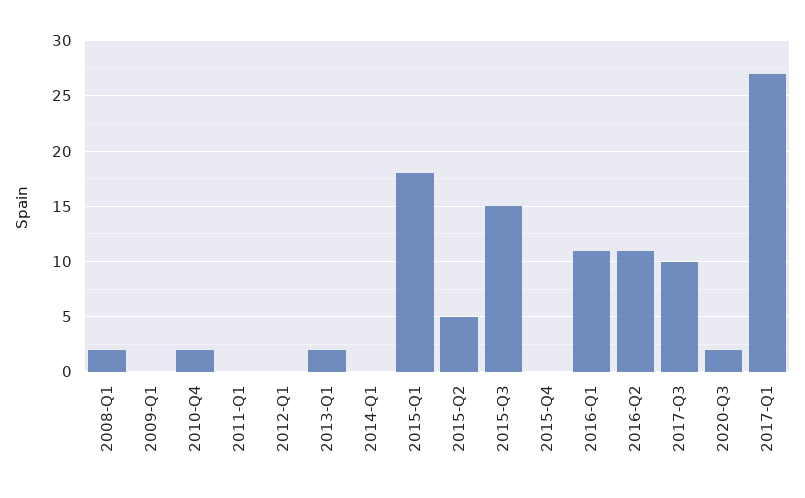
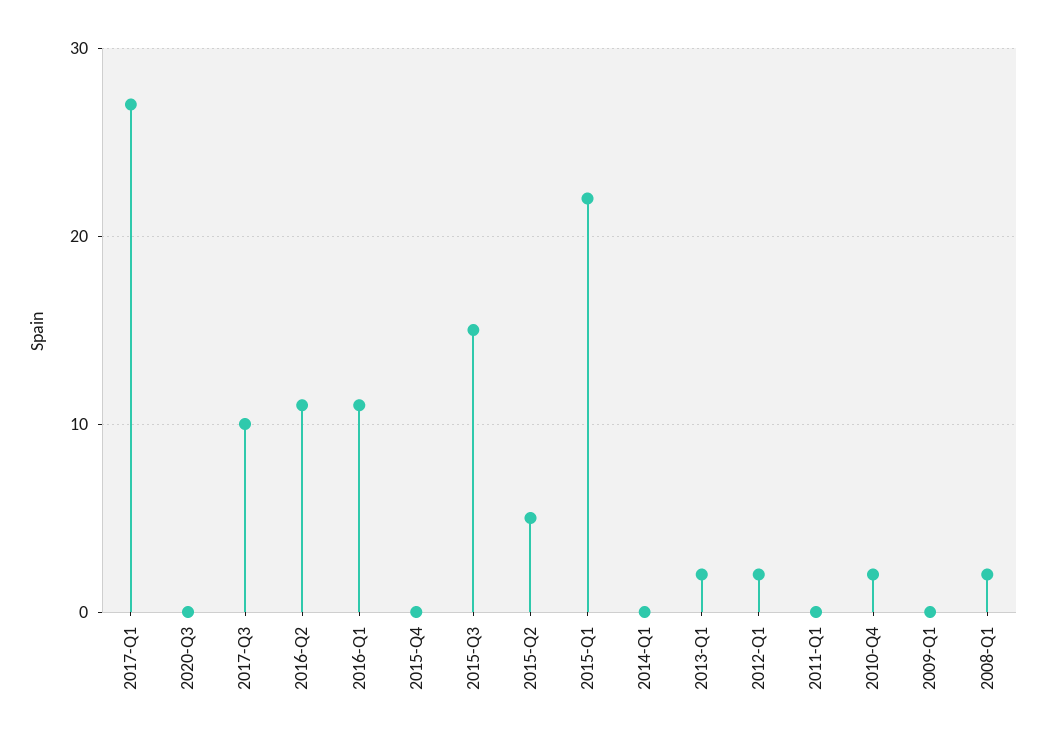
2012-Q1: 0 -> 2
2015-Q1: 18 -> 22
2020-Q3: 2 -> 0

